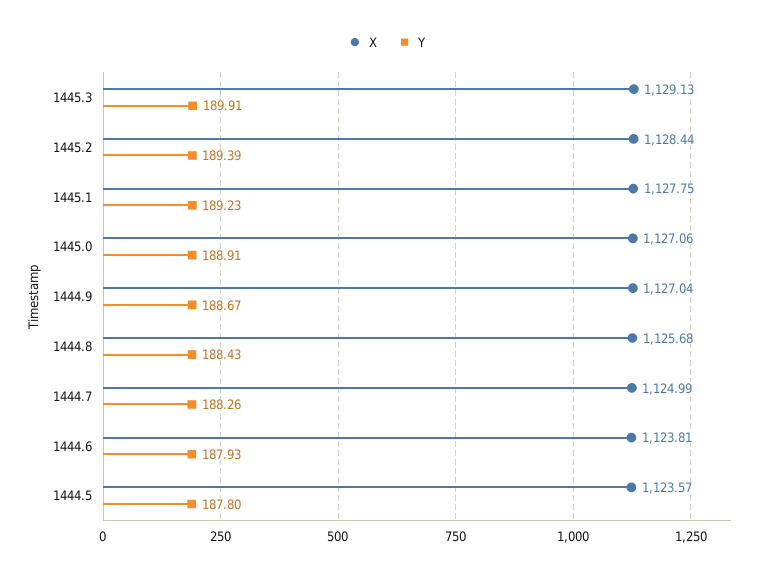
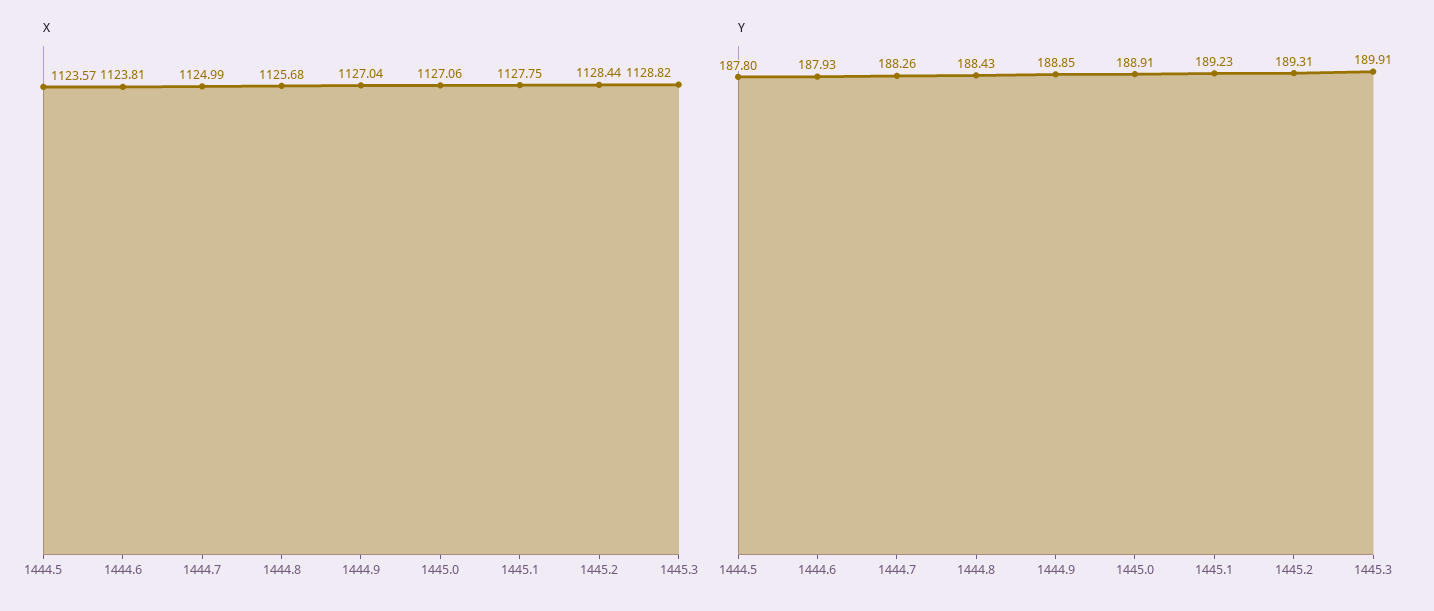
X, 1445.3: 1129.13 -> 1128.82
Y, 1445.2: 189.39 -> 189.31
Y, 1444.9: 188.67 -> 188.85

